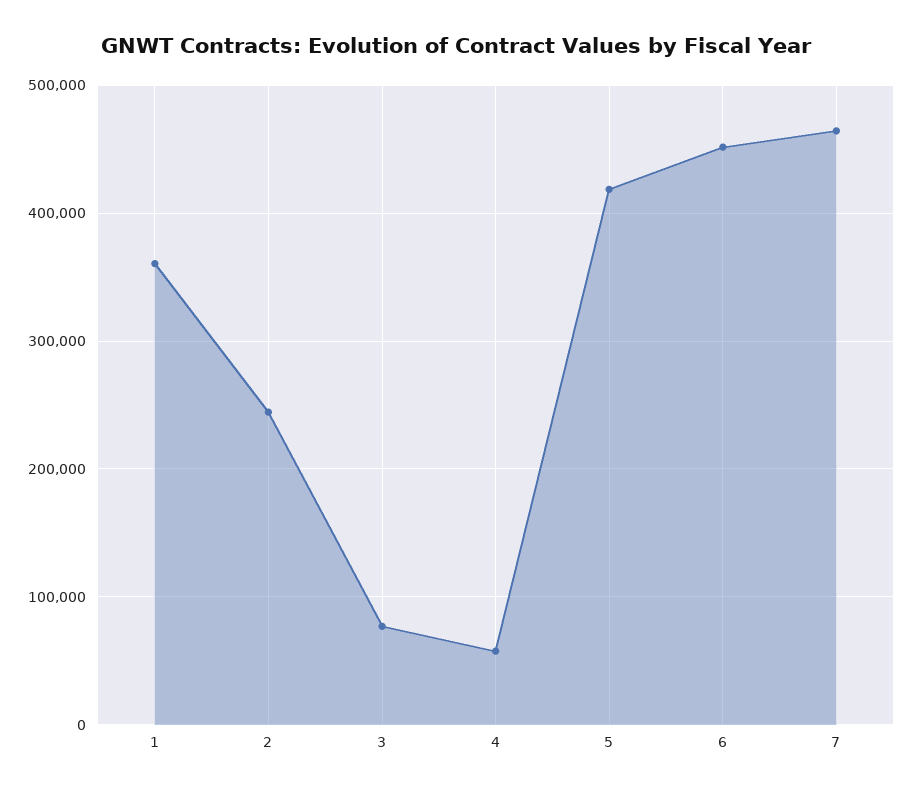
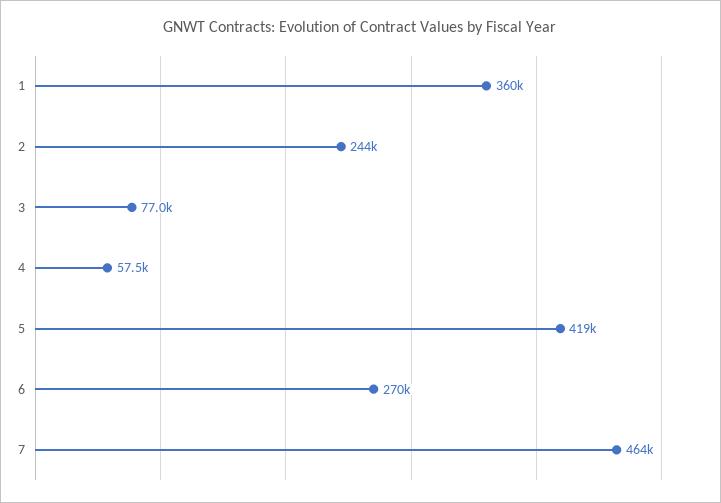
6: 450000 -> 270000

